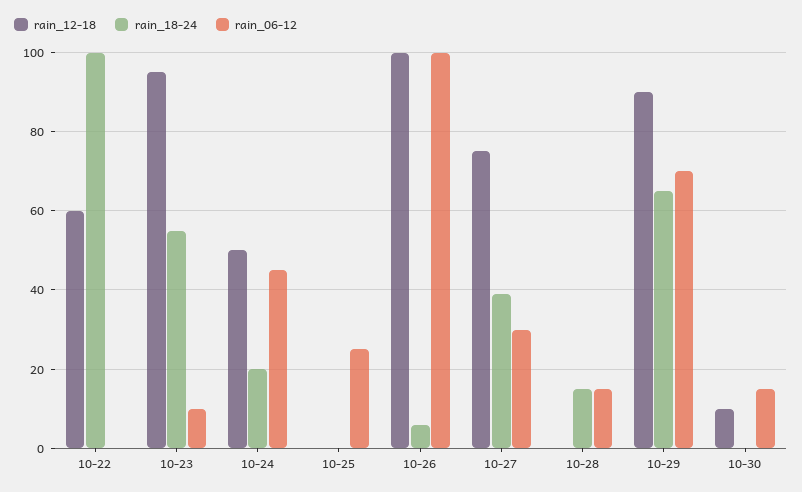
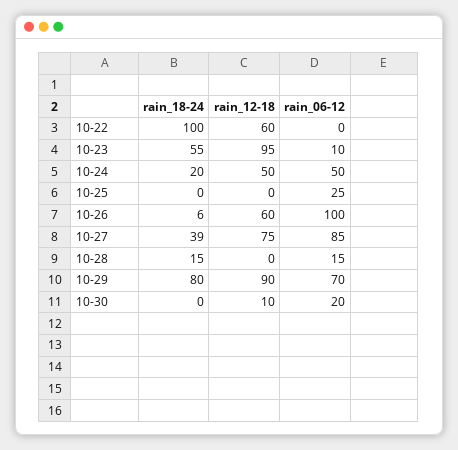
rain_06-12, 10-24: 45 -> 50
rain_12-18, 10-26: 100 -> 60
rain_06-12, 10-27: 30 -> 85
rain_18-24, 10-29: 65 -> 80
rain_06-12, 10-30: 15 -> 20

